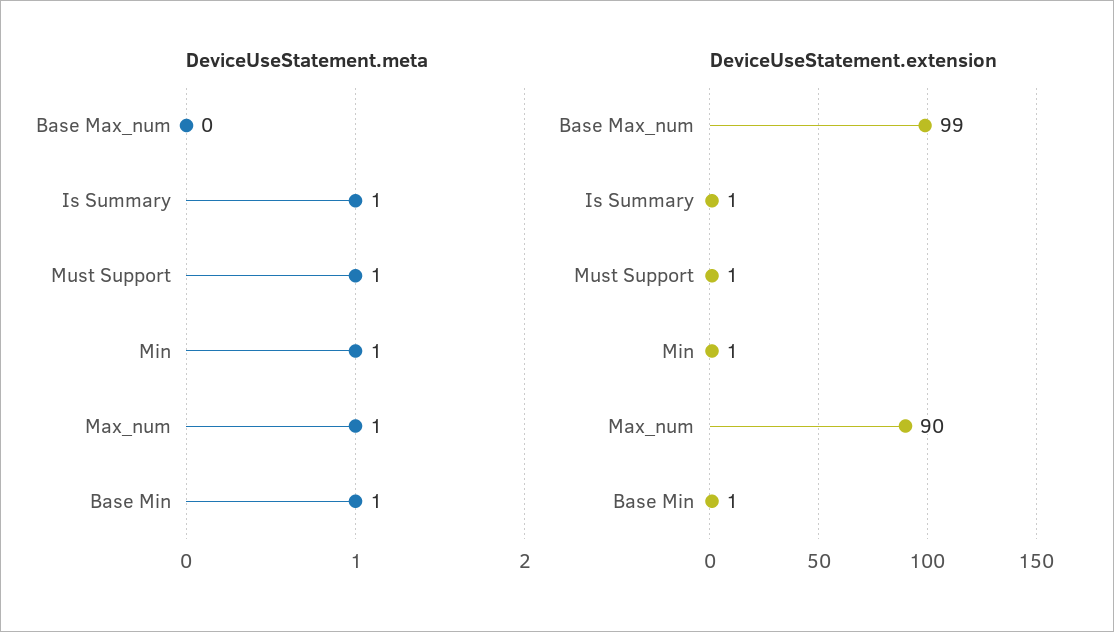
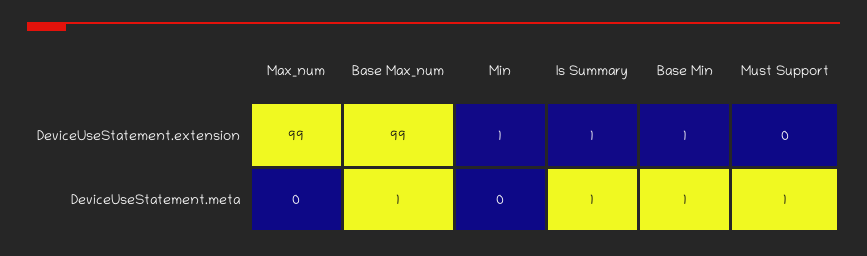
DeviceUseStatement.meta, Base Max_num: 0 -> 1
DeviceUseStatement.meta, Min: 1 -> 0
DeviceUseStatement.meta, Max_num: 1 -> 0
DeviceUseStatement.extension, Must Support: 1 -> 0
DeviceUseStatement.extension, Max_num: 90 -> 99

